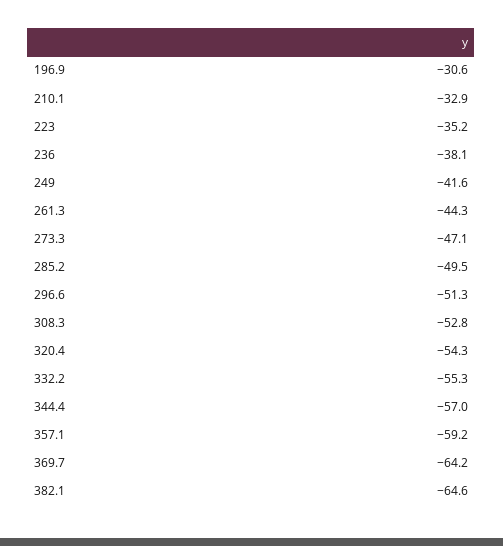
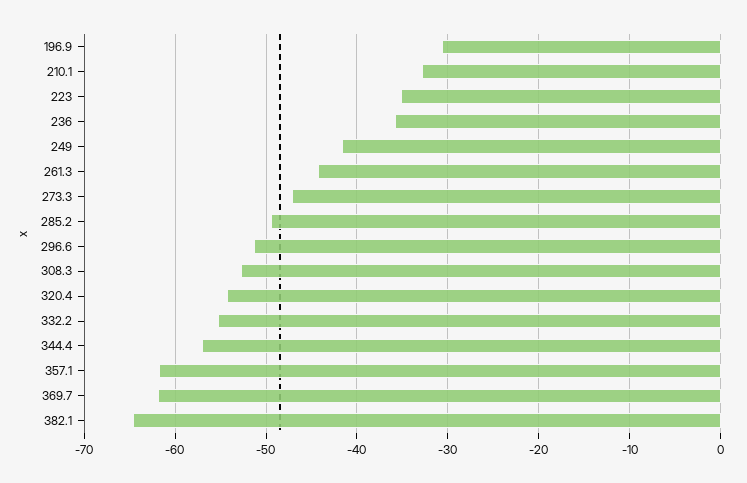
236: -38.1 -> -36
357.1: -59.2 -> -62
369.7: -64.2 -> -62

